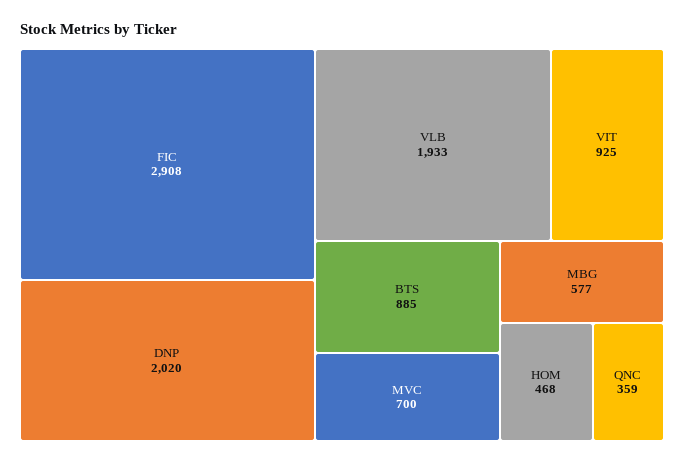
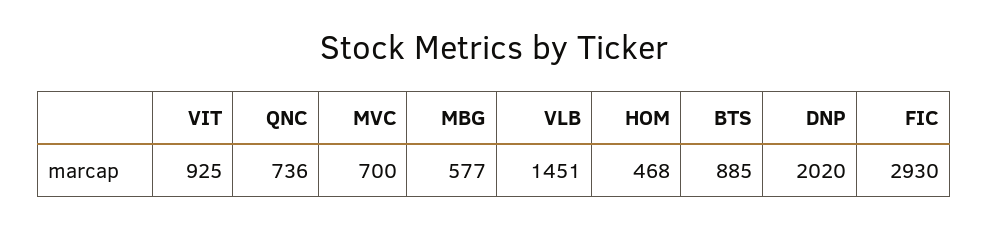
FIC: 2908 -> 2930
VLB: 1933 -> 1451
QNC: 359 -> 736

